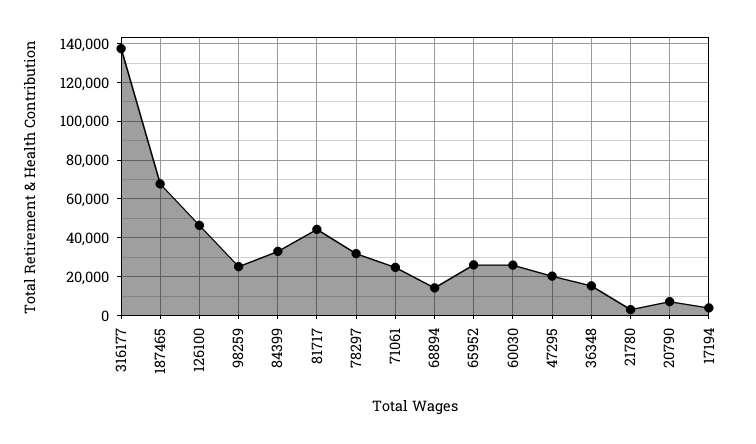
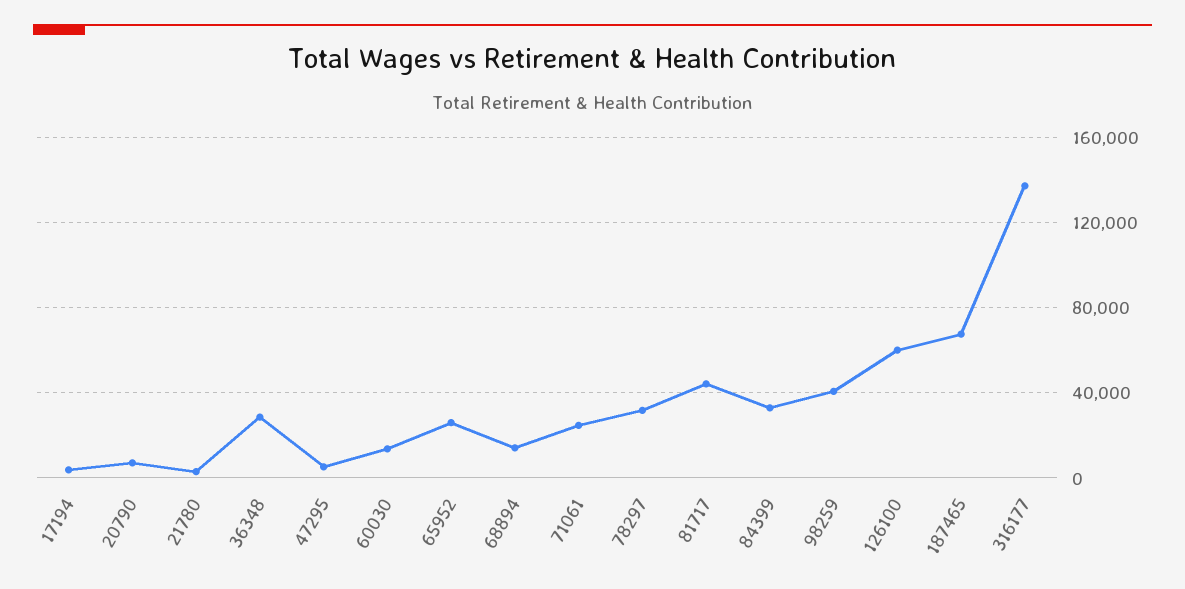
126100: 45000 -> 60000
98259: 25000 -> 40000
60030: 25000 -> 15000
47295: 20000 -> 5000
36348: 15000 -> 30000

